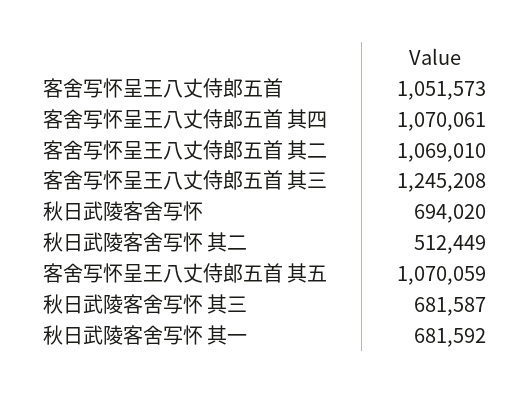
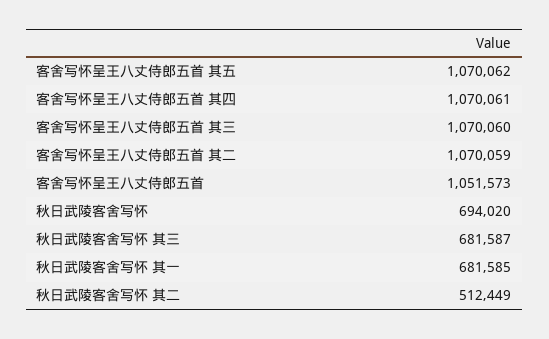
客舍写怀呈王八丈侍郎五首 其二: 1069010 -> 1070059
客舍写怀呈王八丈侍郎五首 其三: 1245208 -> 1070060
客舍写怀呈王八丈侍郎五首 其五: 1070059 -> 1070062
秋日武陵客舍写怀 其一: 681592 -> 681585

